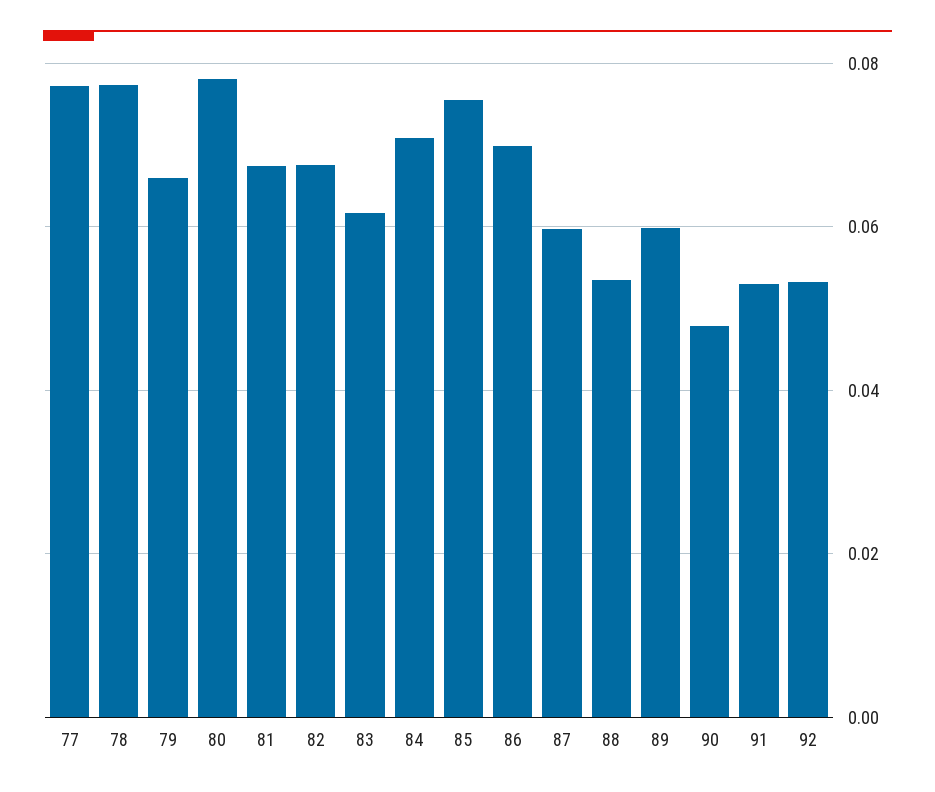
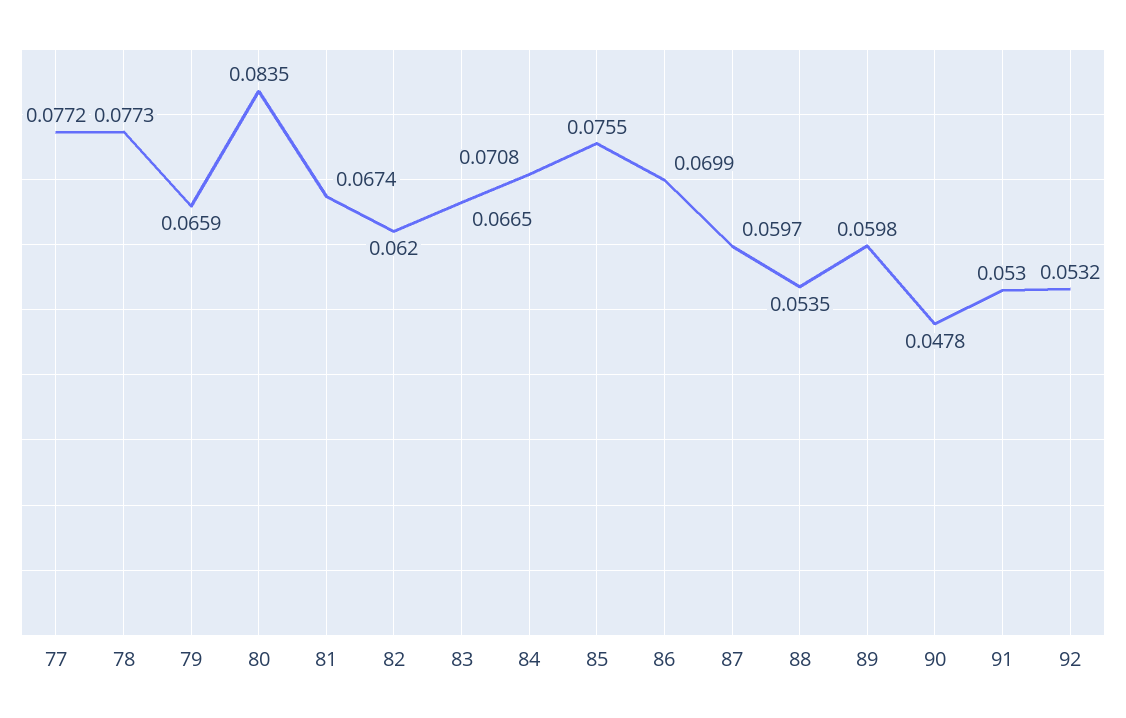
80: 0.078 -> 0.0835
82: 0.068 -> 0.062
83: 0.062 -> 0.0665

